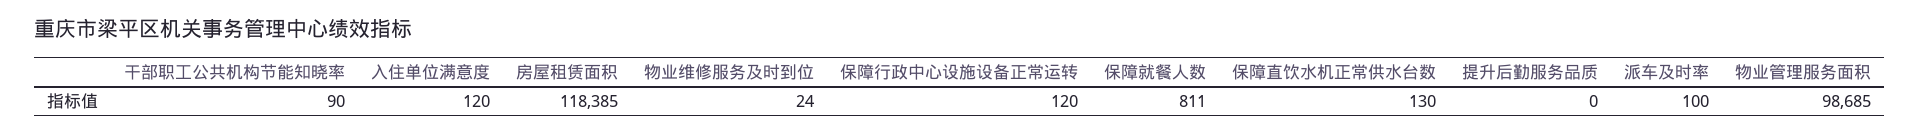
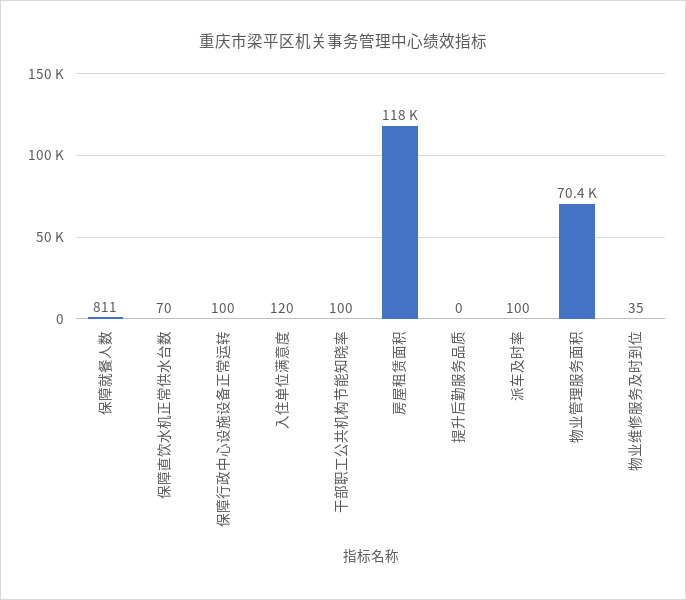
干部职工公共机构节能知晓率: 90 -> 100
物业维修服务及时到位: 24 -> 35
保障行政中心设施设备正常运转: 120 -> 100
保障直饮水机正常供水台数: 130 -> 70
物业管理服务面积: 98685 -> 70400

